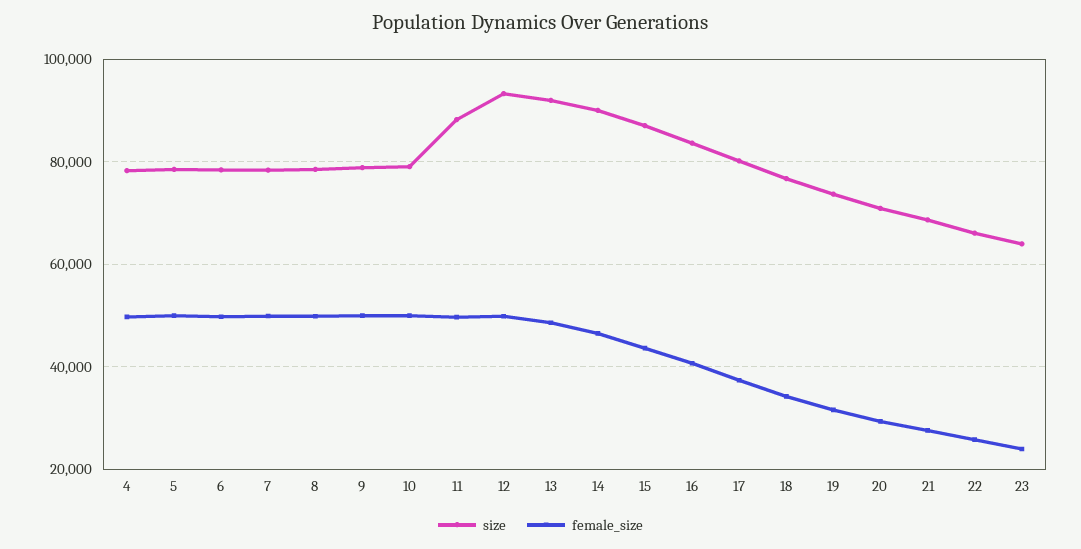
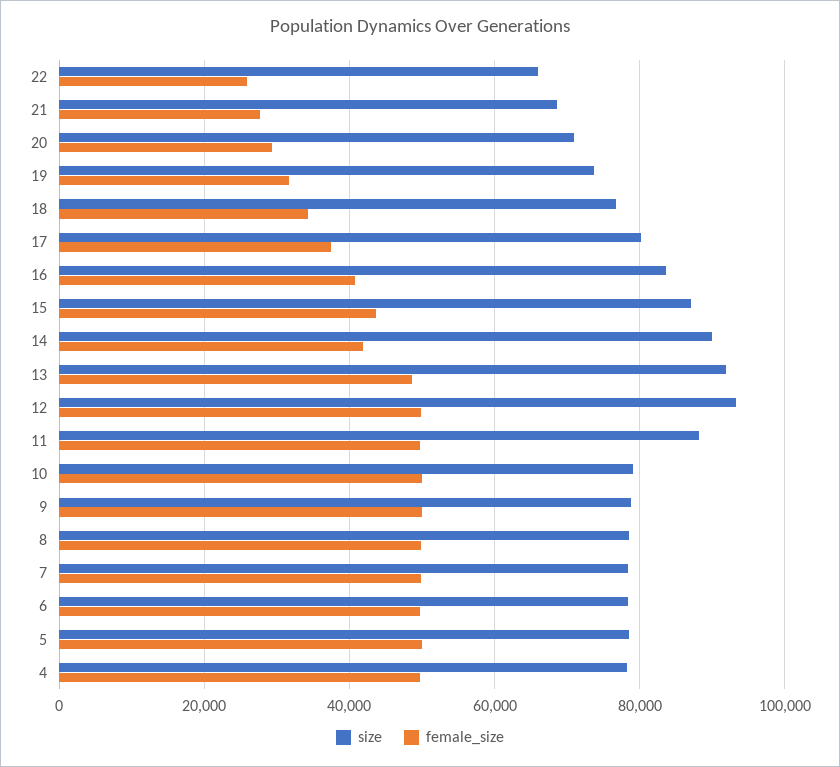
female_size, 14: 46000 -> 42000
size, 23: 64000 -> none
female_size, 23: 24000 -> none

